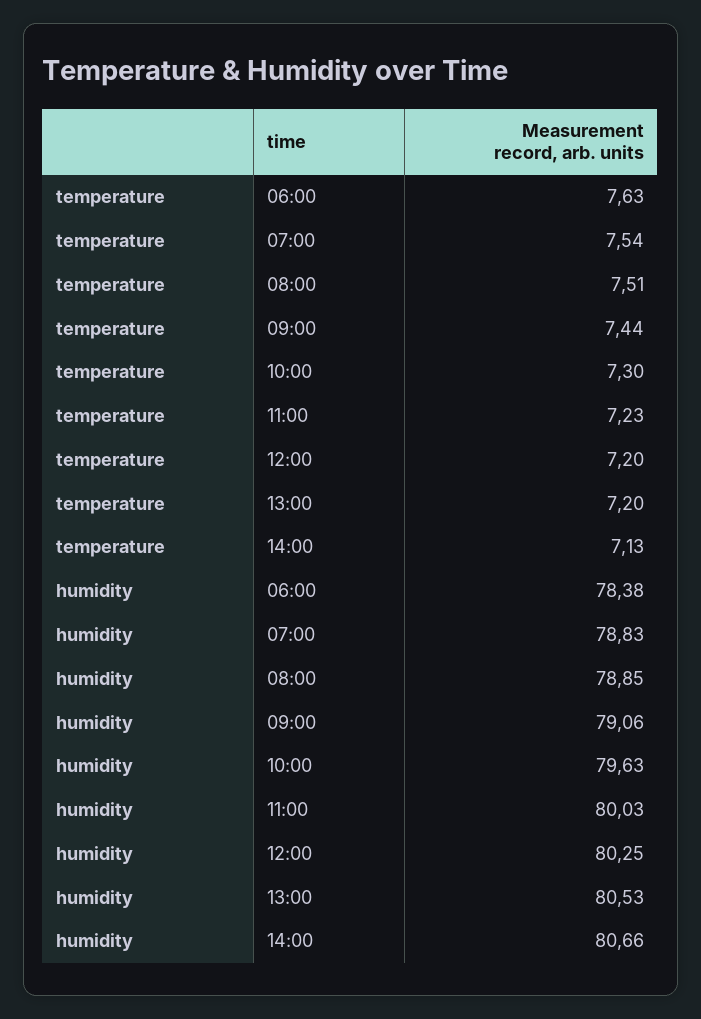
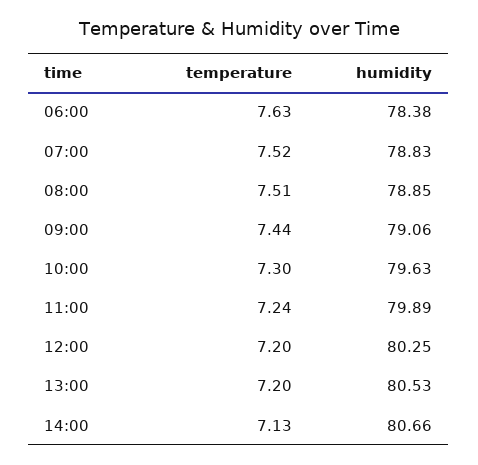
temperature, 07:00: 7.54 -> 7.52
temperature, 11:00: 7.23 -> 7.24
humidity, 11:00: 80.03 -> 79.89

